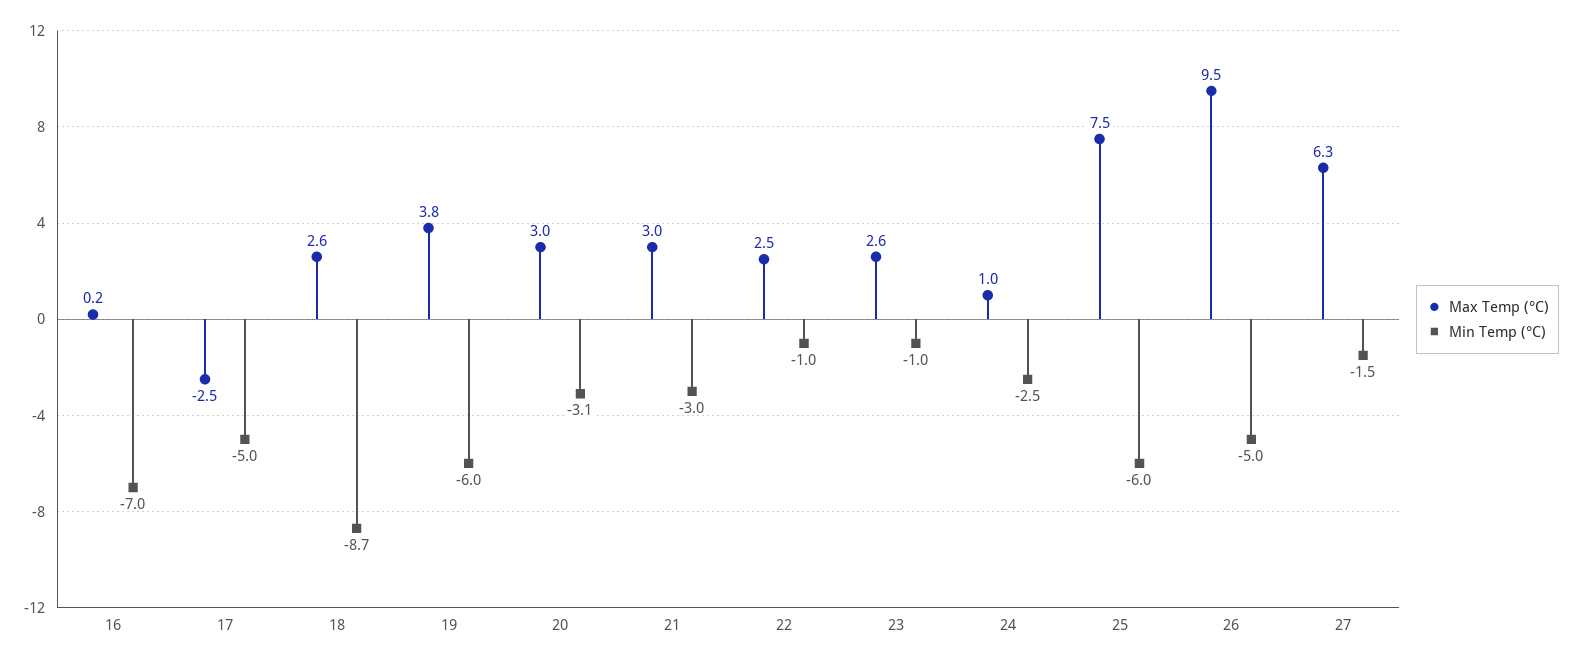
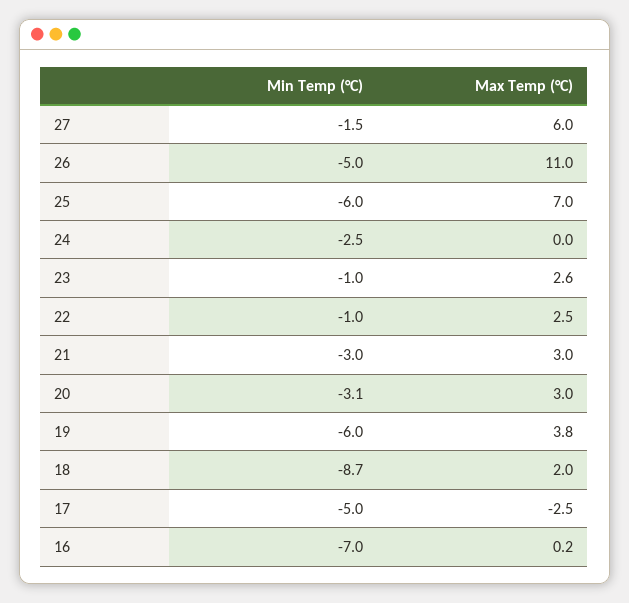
Max Temp (°C), 18: 2.6 -> 2
Max Temp (°C), 24: 1 -> 0
Max Temp (°C), 25: 7.5 -> 7
Max Temp (°C), 26: 9.5 -> 11
Max Temp (°C), 27: 6.3 -> 6

